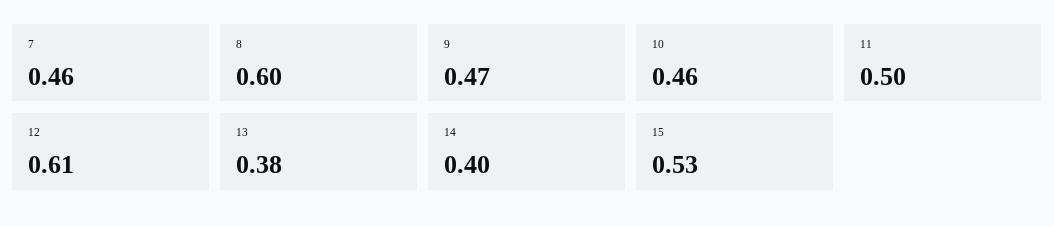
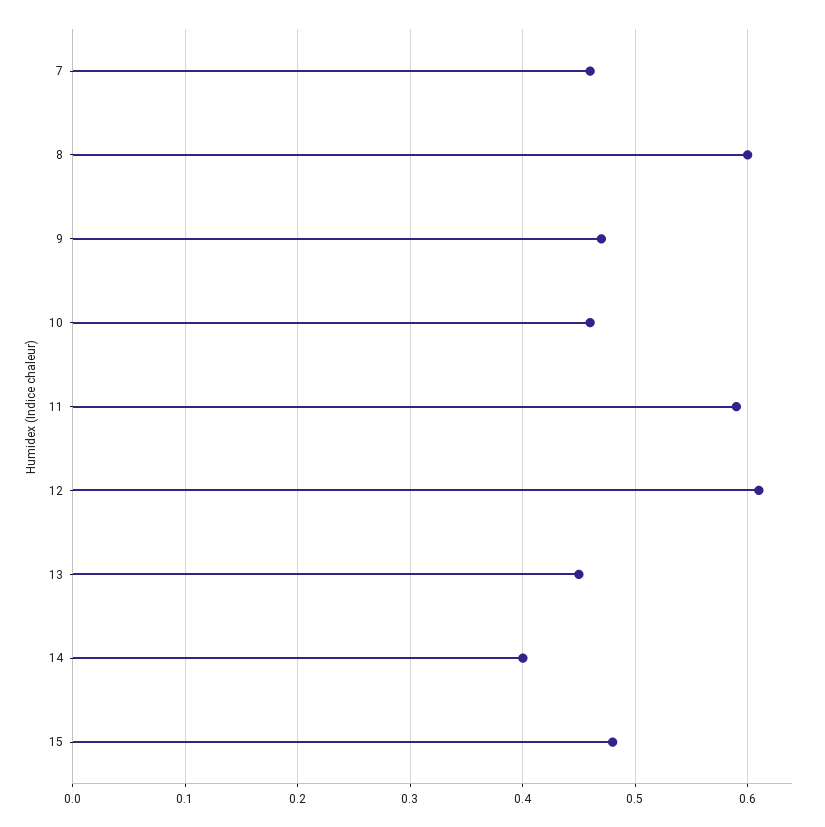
11: 0.5 -> 0.59
13: 0.38 -> 0.45
15: 0.53 -> 0.48

